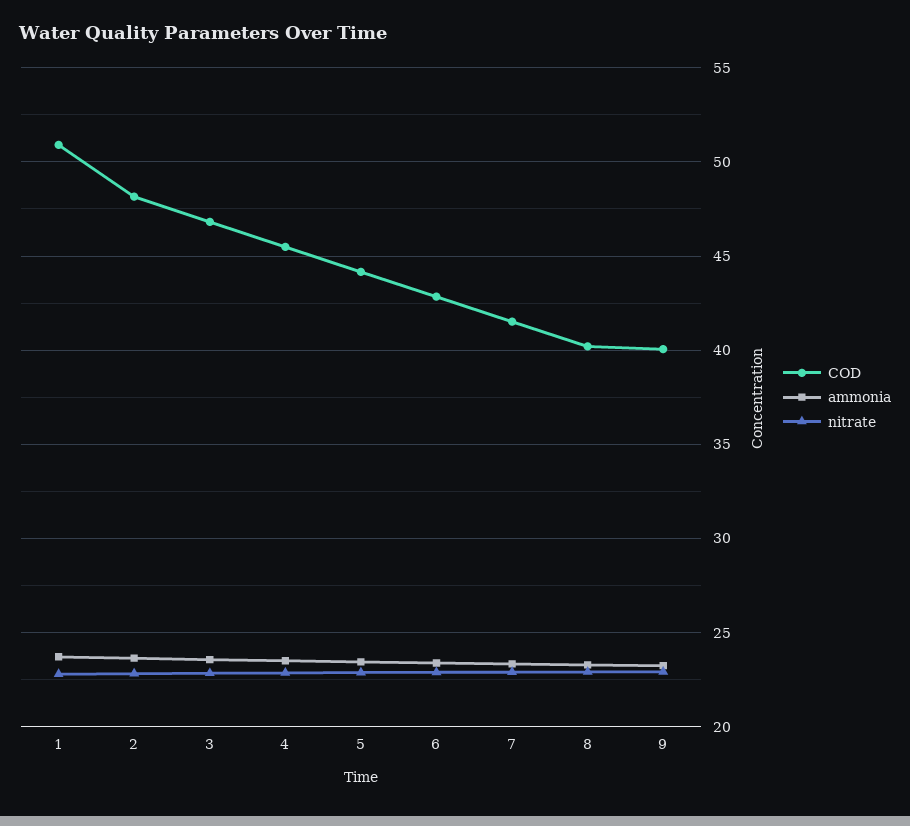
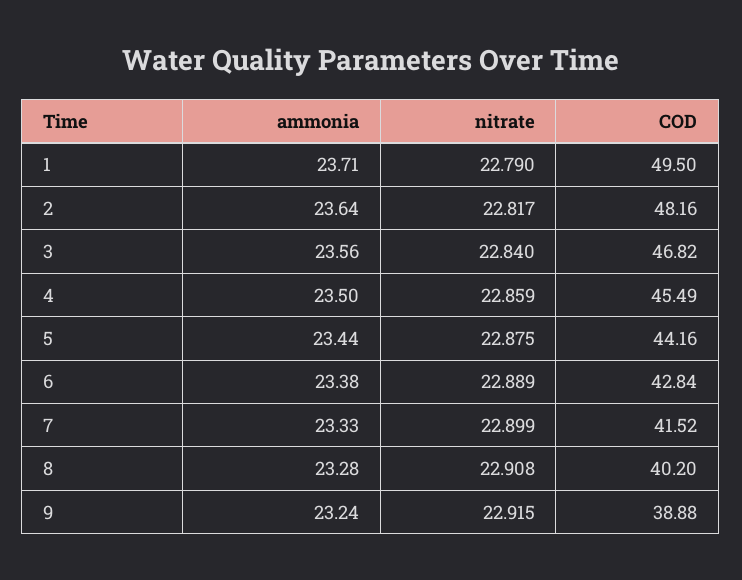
COD, 1: 51 -> 49.5
COD, 9: 40 -> 38.88

